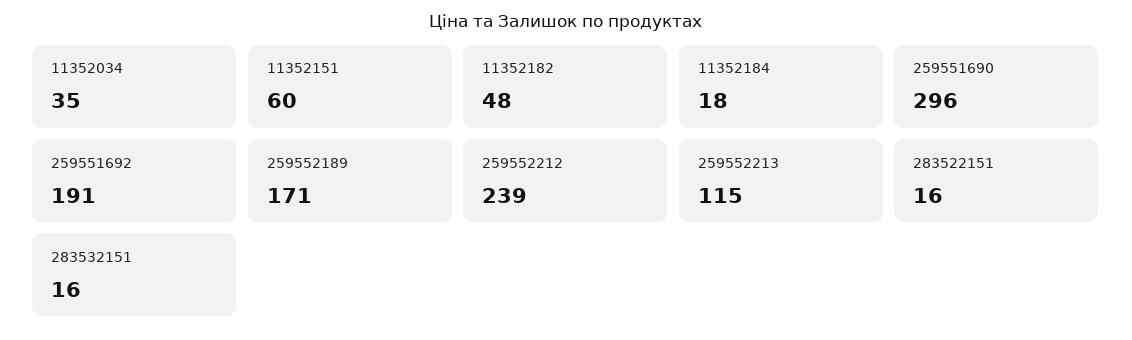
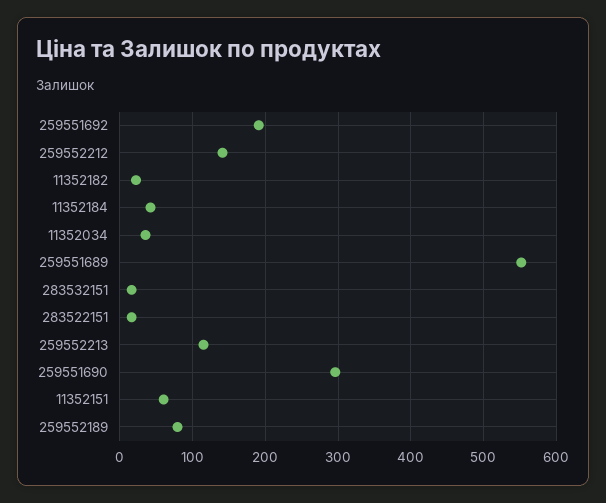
11352182: 48 -> 20
11352184: 18 -> 40
259552189: 171 -> 80
259552212: 239 -> 140
259551689: none -> 550

